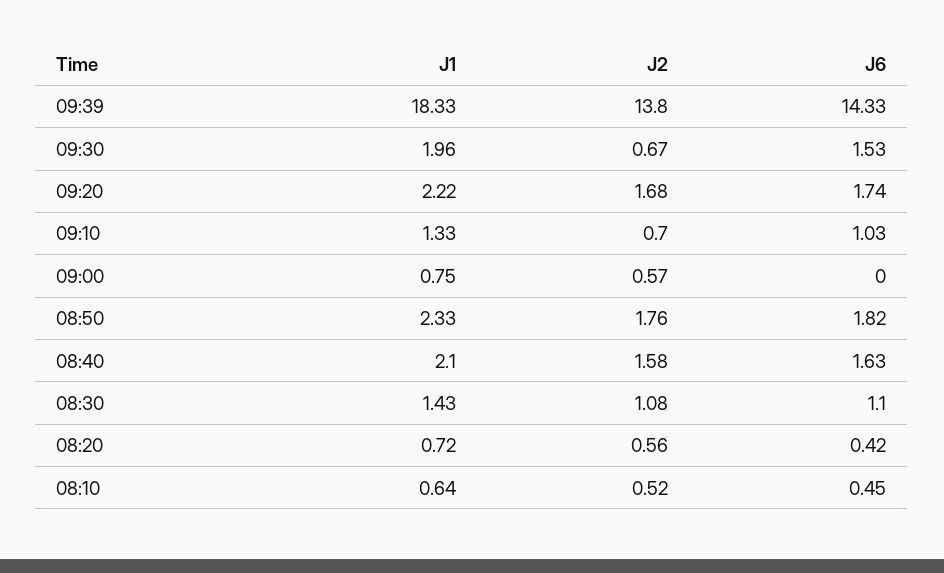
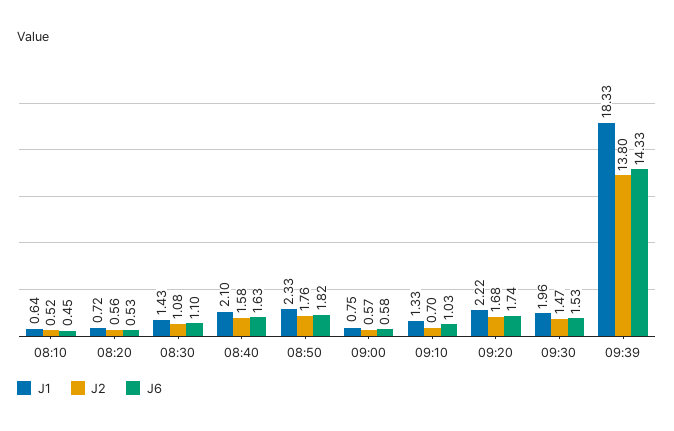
J2, 09:30: 0.67 -> 1.47
J6, 09:00: 0 -> 0.58
J6, 08:20: 0.42 -> 0.53

